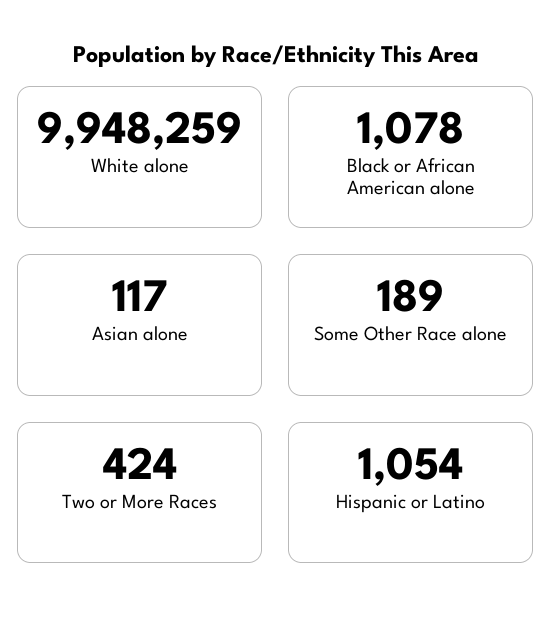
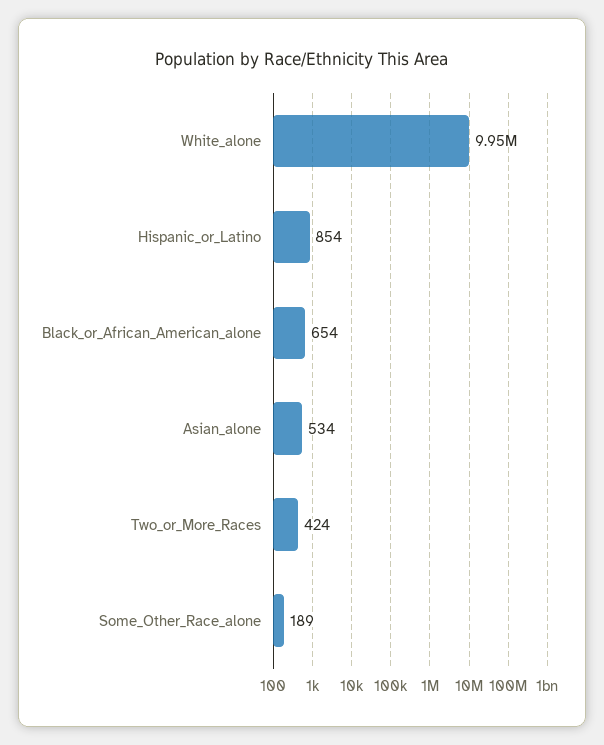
Black or African American alone: 1078 -> 654
Asian alone: 117 -> 534
Hispanic or Latino: 1054 -> 854

